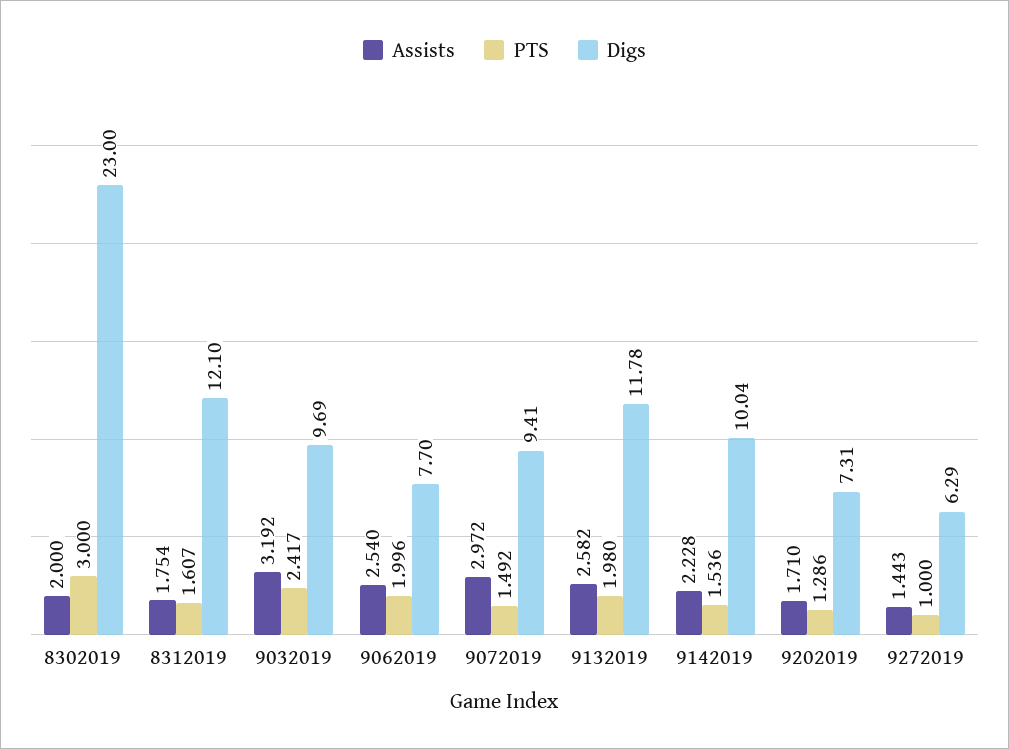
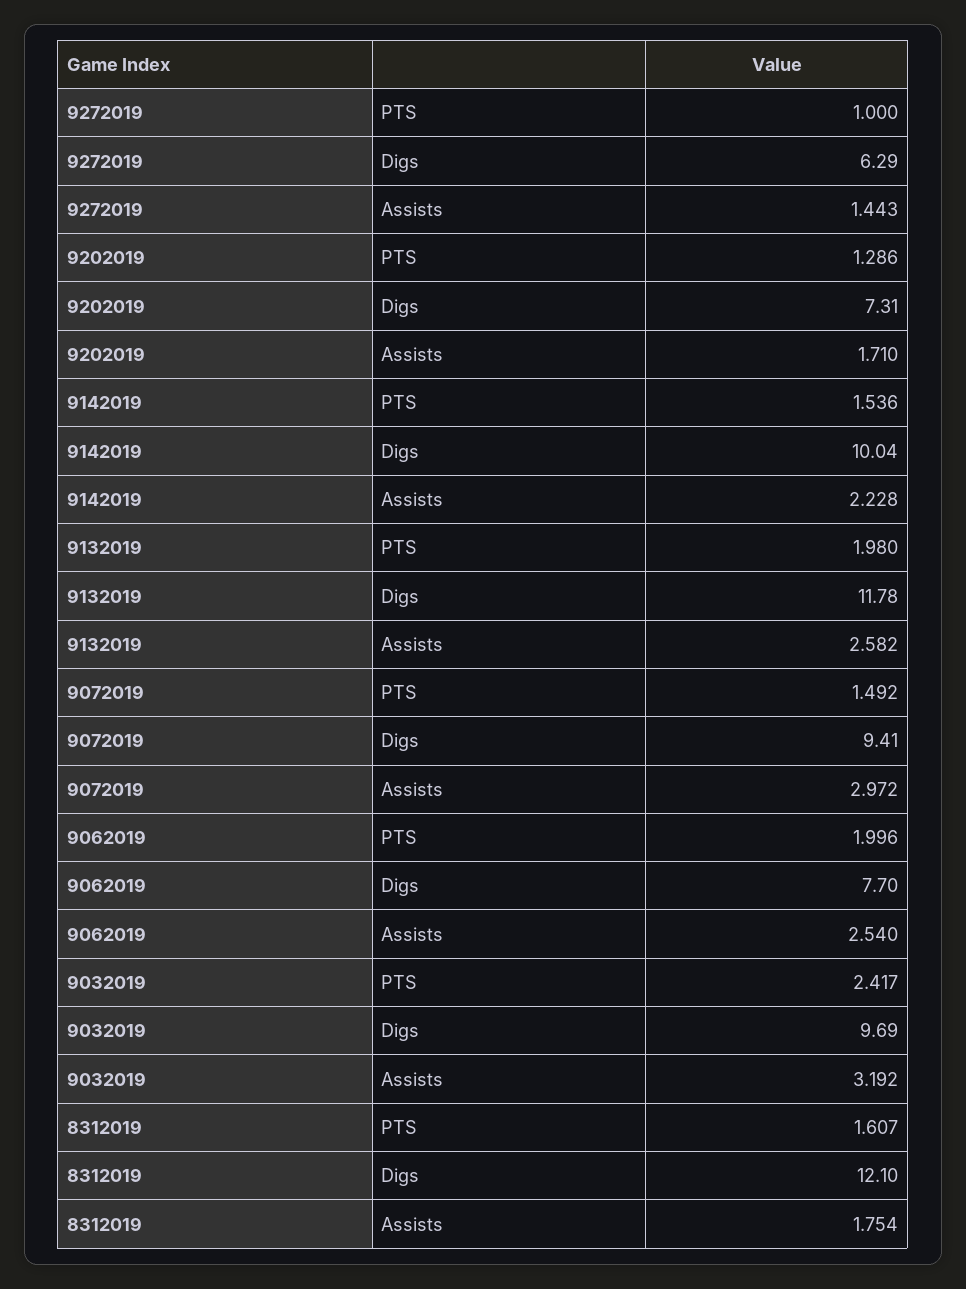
Assists, 8302019: 2 -> none
PTS, 8302019: 3 -> none
Digs, 8302019: 23 -> none

